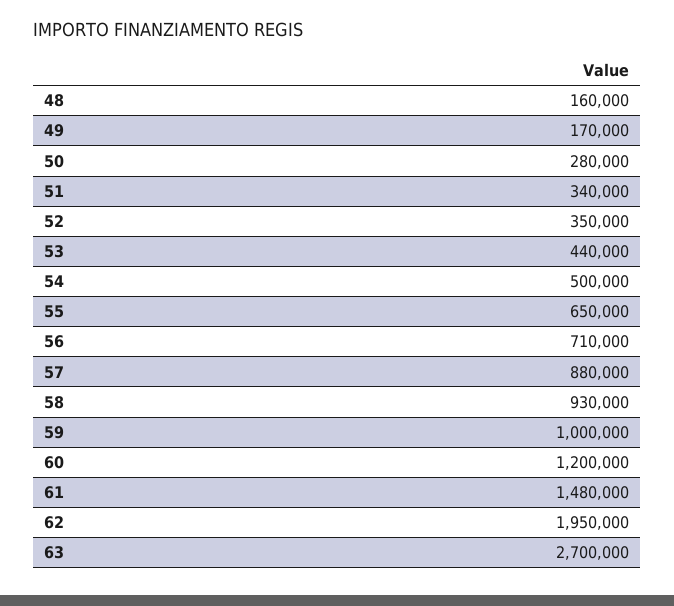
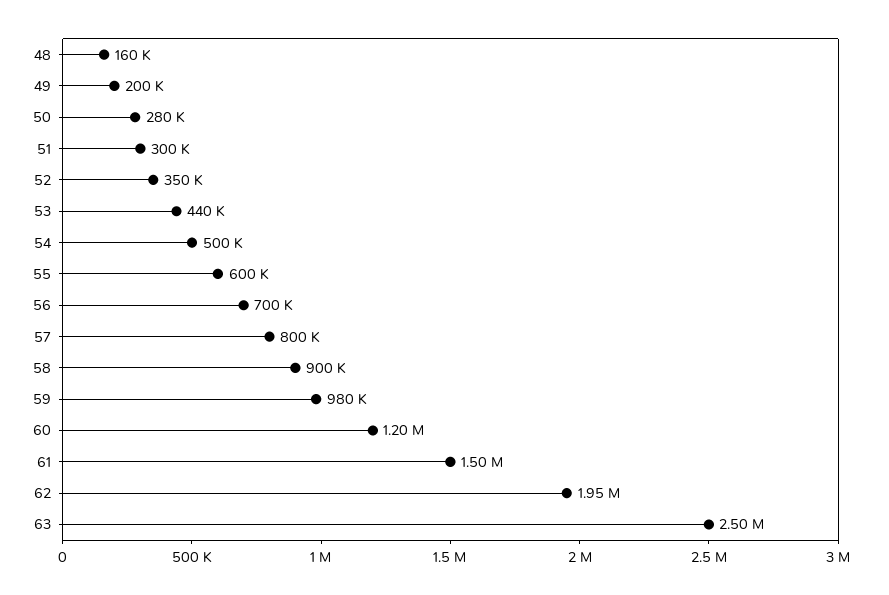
49: 170000 -> 200000
51: 340000 -> 300000
55: 650000 -> 600000
56: 710000 -> 700000
57: 880000 -> 800000
58: 930000 -> 900000
59: 1000000 -> 980000
61: 1480000 -> 1500000
63: 2700000 -> 2500000

